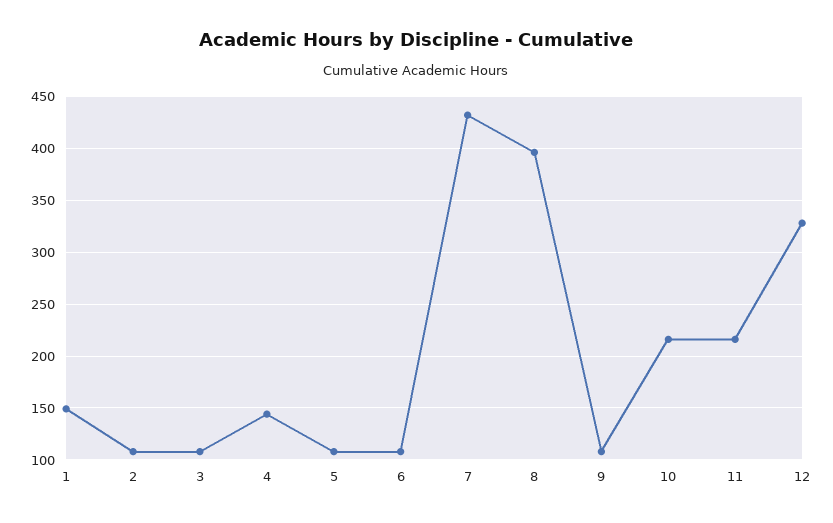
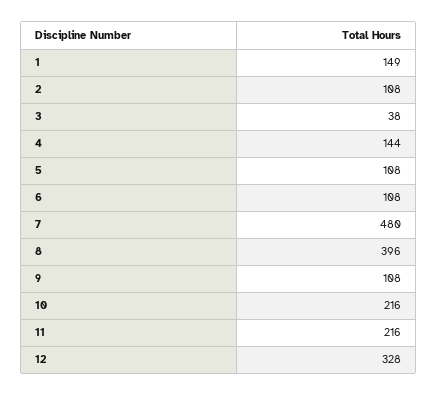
3: 110 -> 38
7: 430 -> 480

